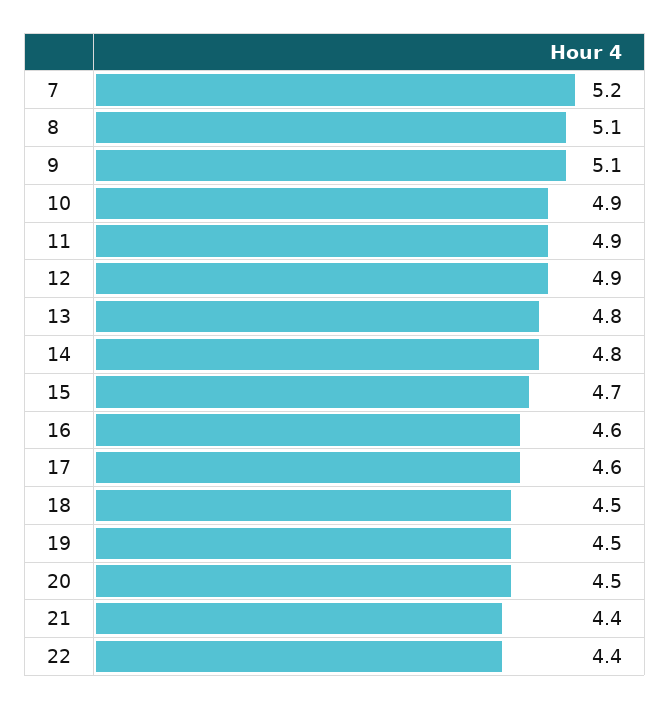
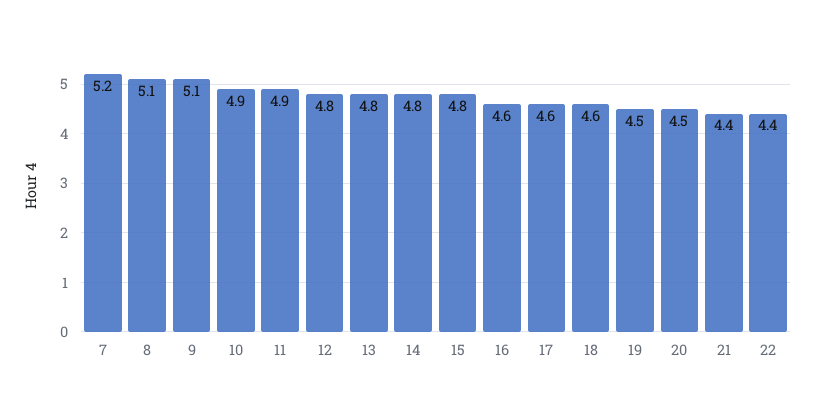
12: 4.9 -> 4.8
15: 4.7 -> 4.8
18: 4.5 -> 4.6

